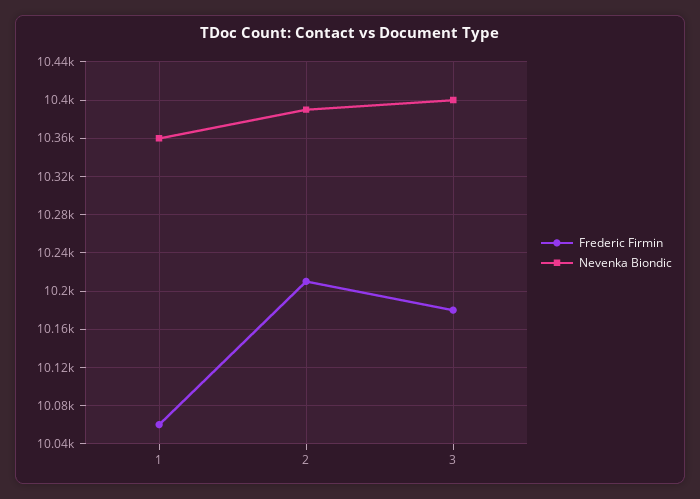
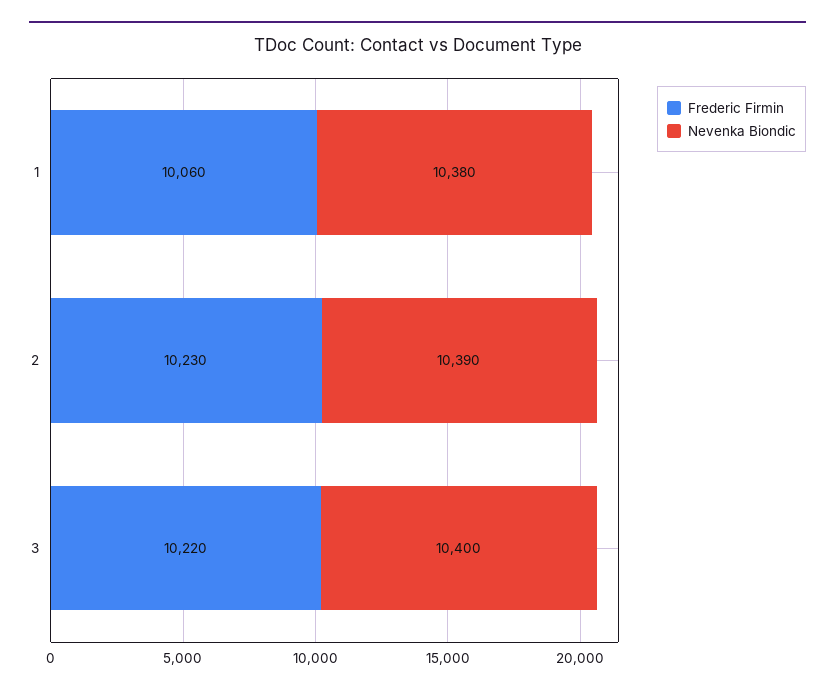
Nevenka Biondic, 1: 10360 -> 10380
Frederic Firmin, 2: 10210 -> 10230
Frederic Firmin, 3: 10180 -> 10220

